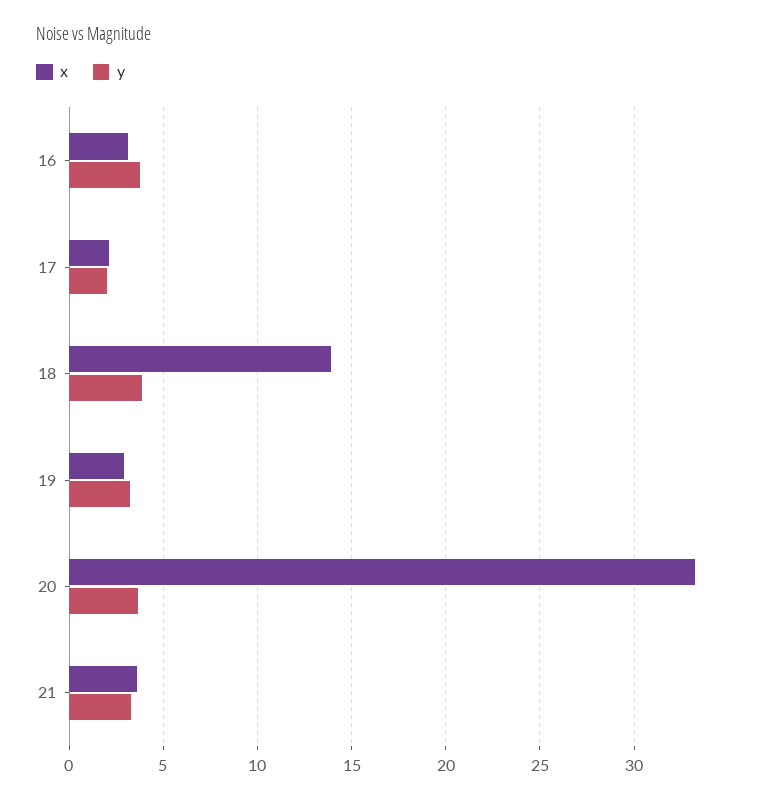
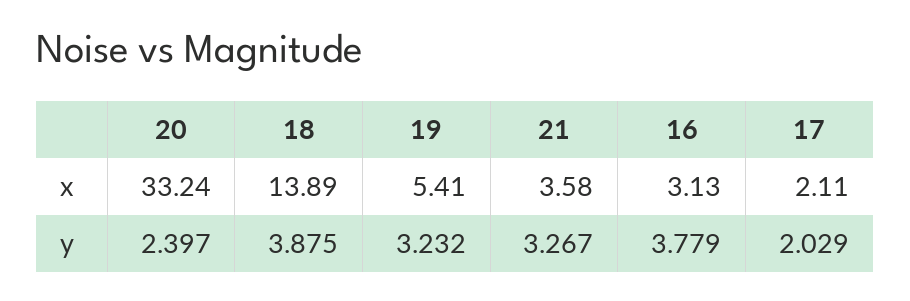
x, 19: 3 -> 5.41
y, 20: 3.5 -> 2.397

